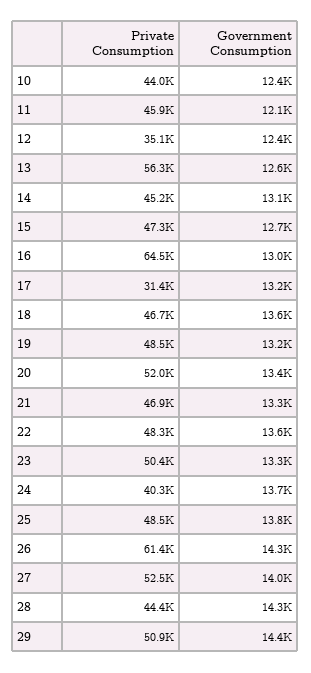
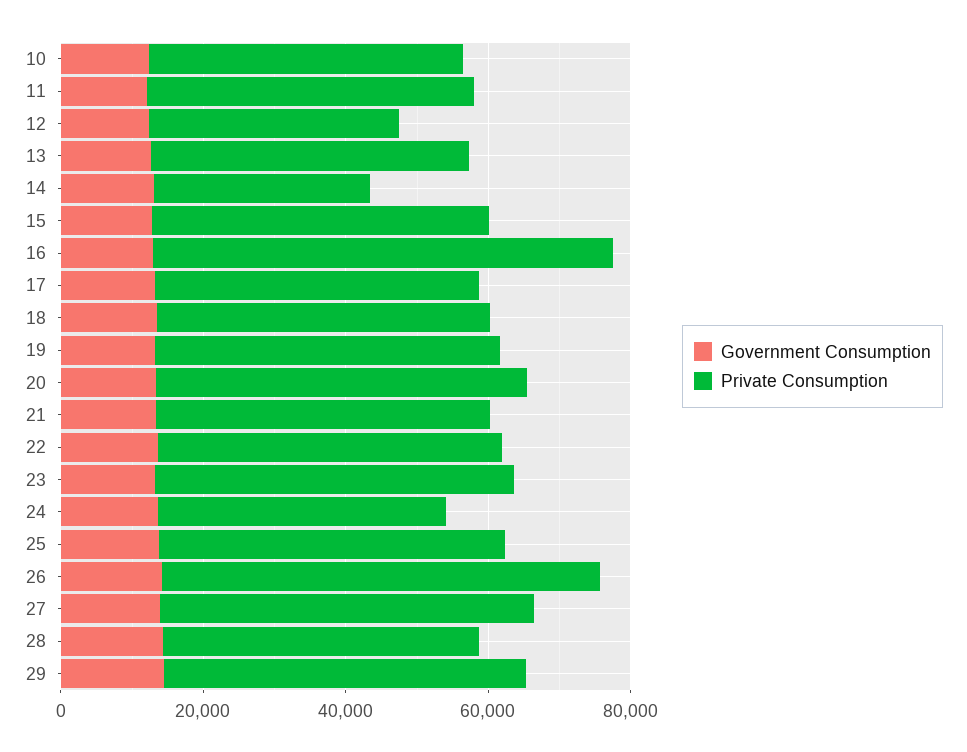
Private Consumption, 13: 56300 -> 45000
Private Consumption, 14: 45200 -> 30000
Private Consumption, 17: 31400 -> 45000

